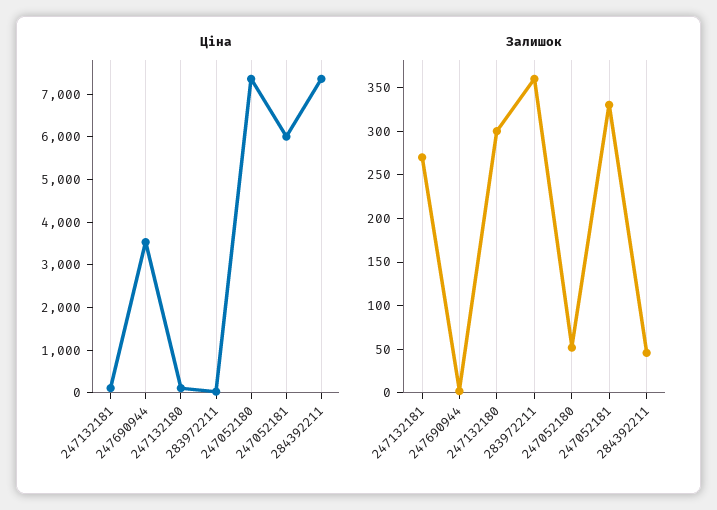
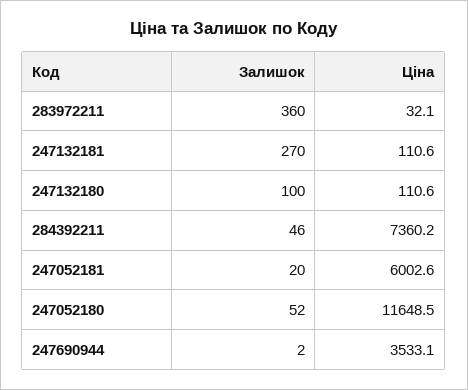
Ціна, 247052180: 7400 -> 11648.5
Залишок, 247132180: 300 -> 100
Залишок, 247052181: 330 -> 20

